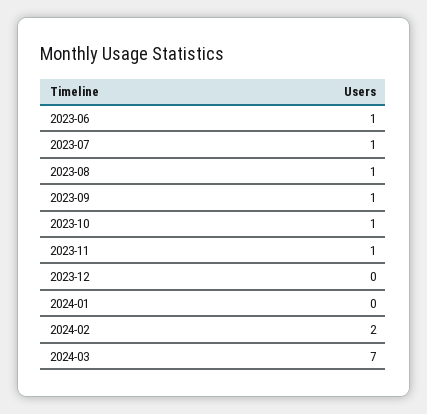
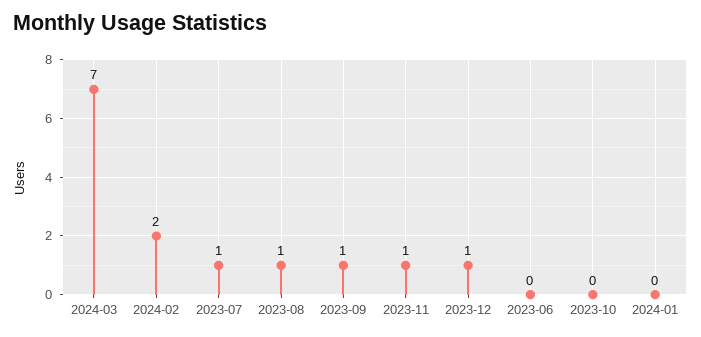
2023-06: 1 -> 0
2023-10: 1 -> 0
2023-12: 0 -> 1

